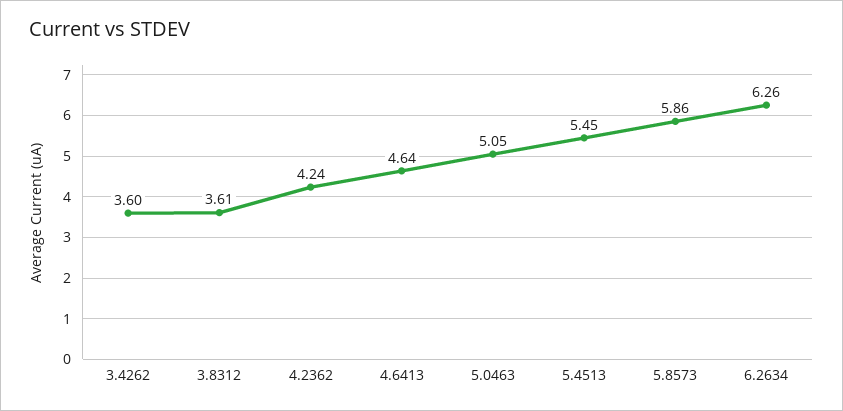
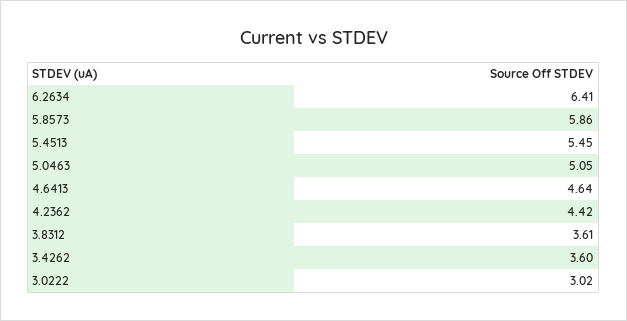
4.2362: 4.24 -> 4.42
6.2634: 6.26 -> 6.41
3.0222: none -> 3.02

